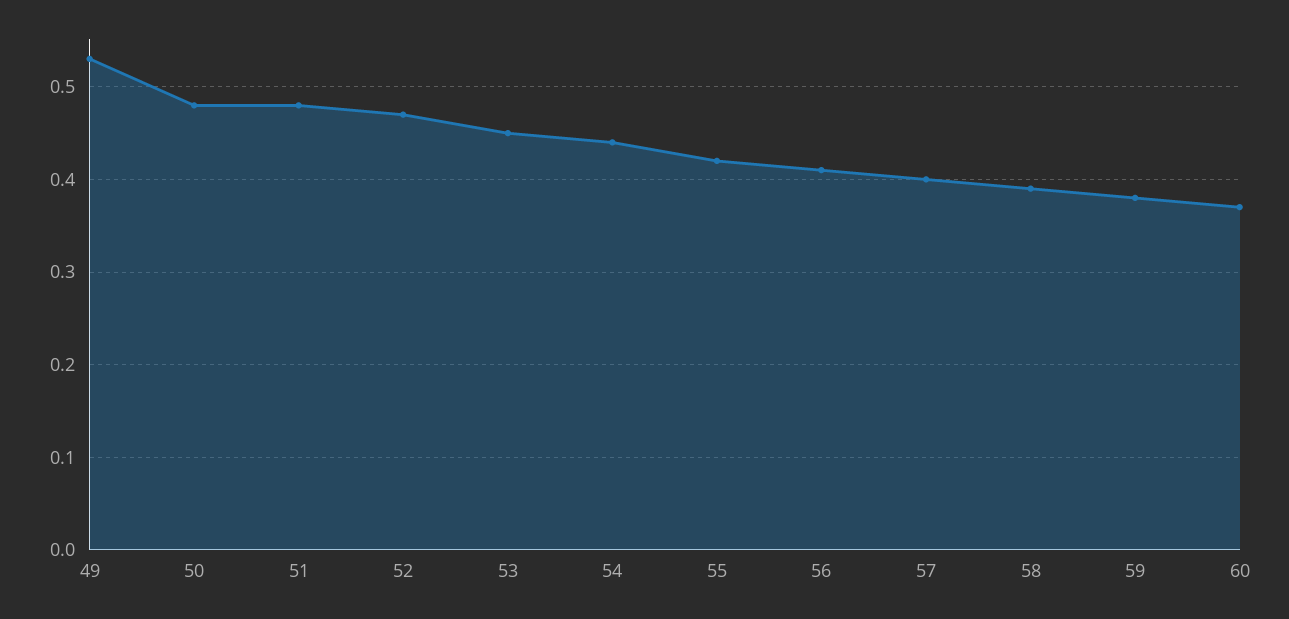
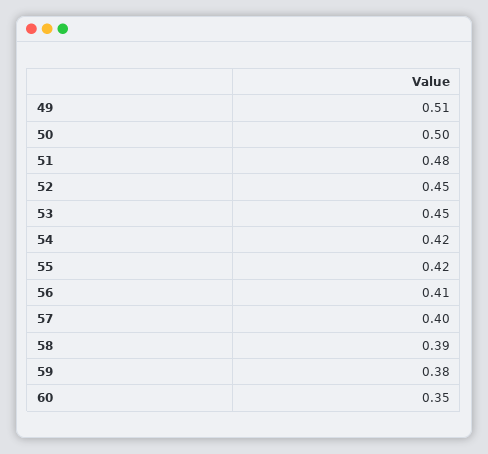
49: 0.53 -> 0.51
50: 0.48 -> 0.5
52: 0.47 -> 0.45
54: 0.44 -> 0.42
60: 0.37 -> 0.35

